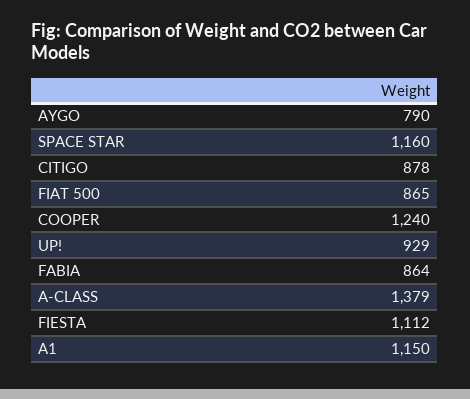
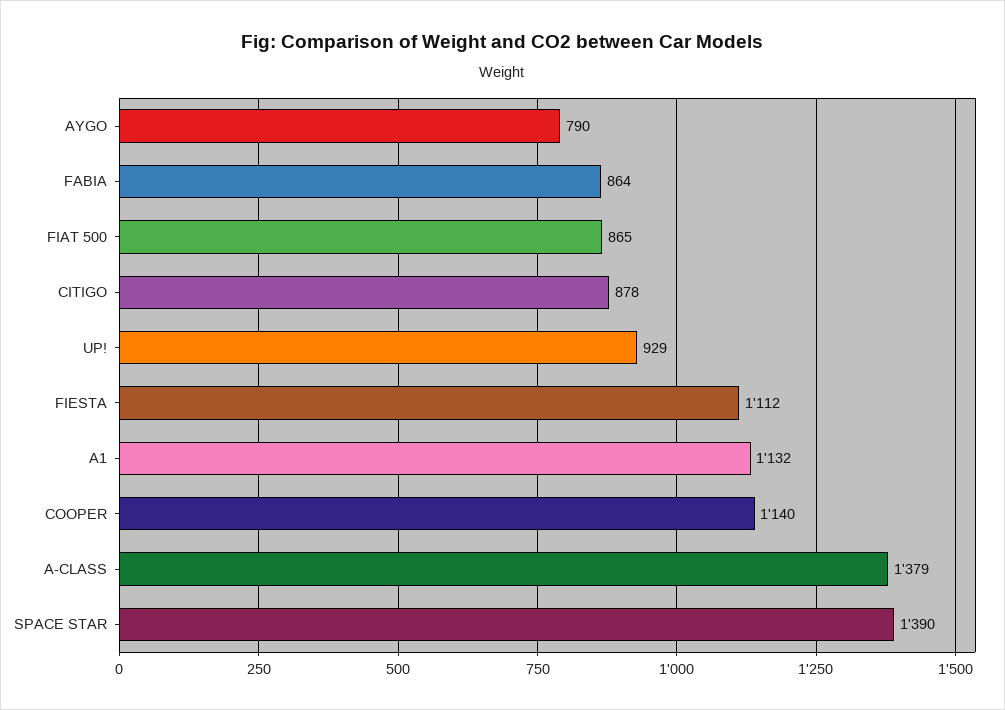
SPACE STAR: 1160 -> 1390
COOPER: 1240 -> 1140
A1: 1150 -> 1132

